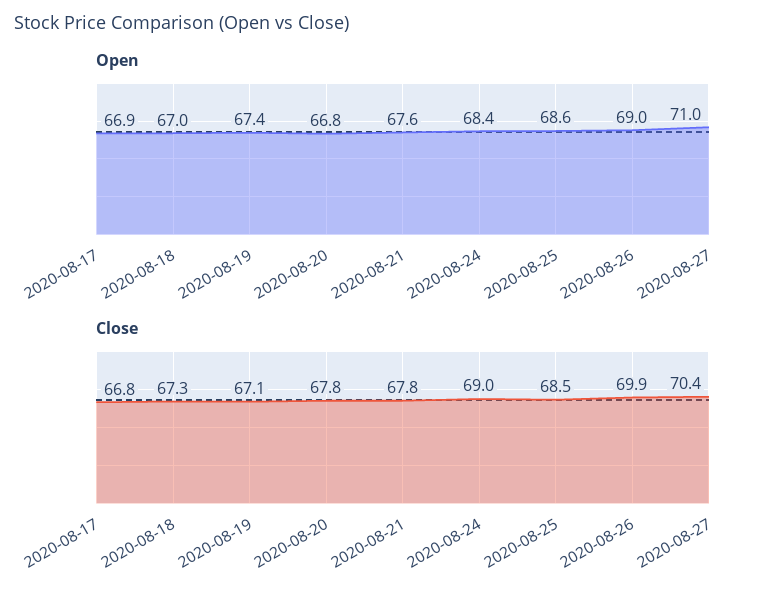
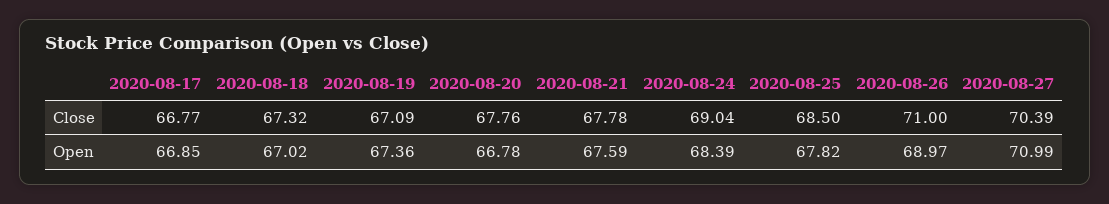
Open, 2020-08-25: 68.6 -> 67.82
Close, 2020-08-26: 69.9 -> 71

